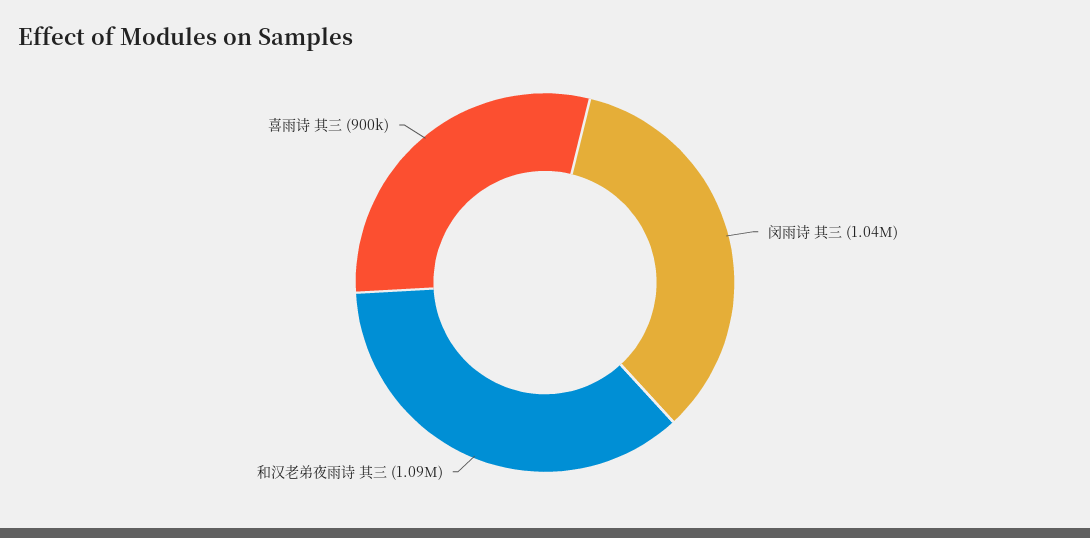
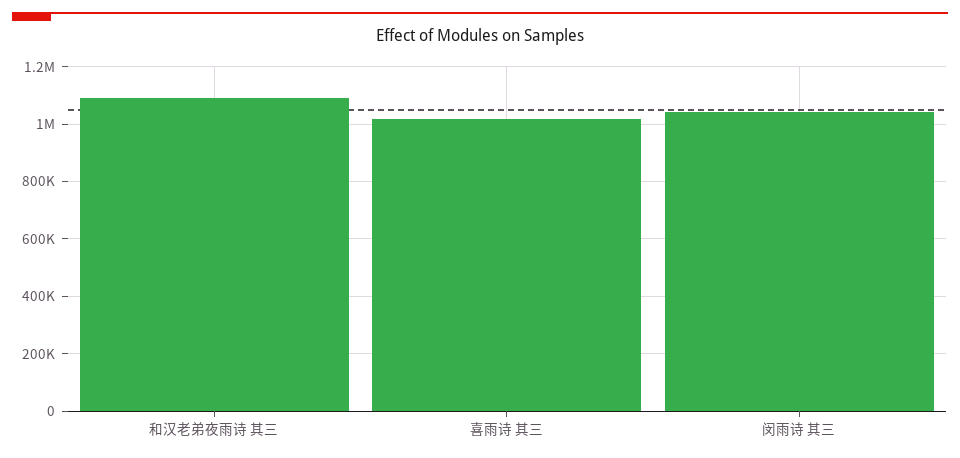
喜雨诗 其三: 900000 -> 1025000

